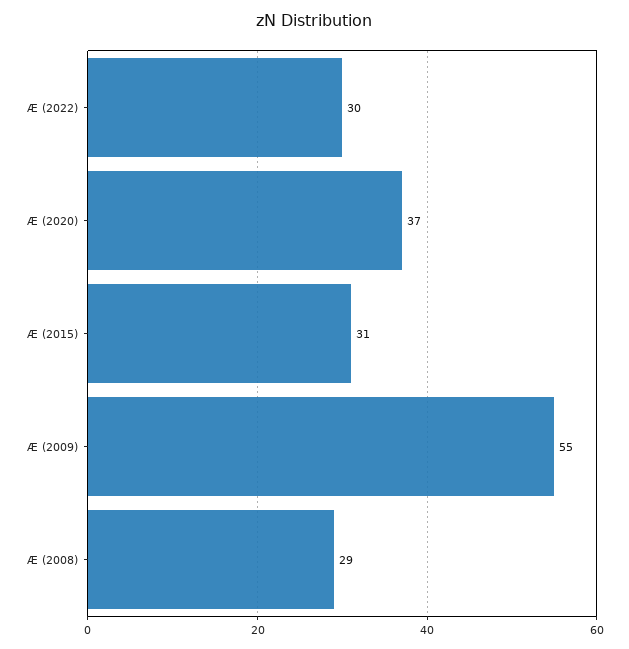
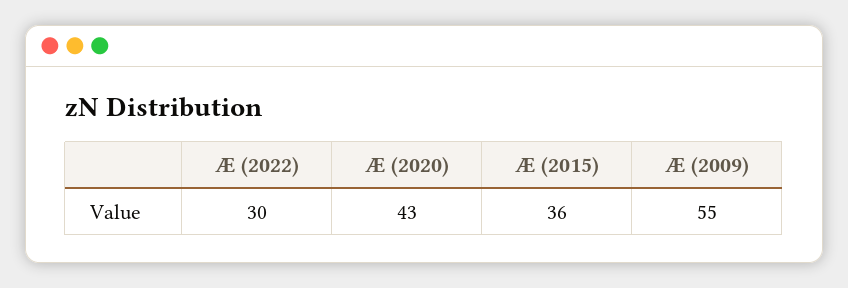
Æ (2020): 37 -> 43
Æ (2015): 31 -> 36
Æ (2008): 29 -> none

